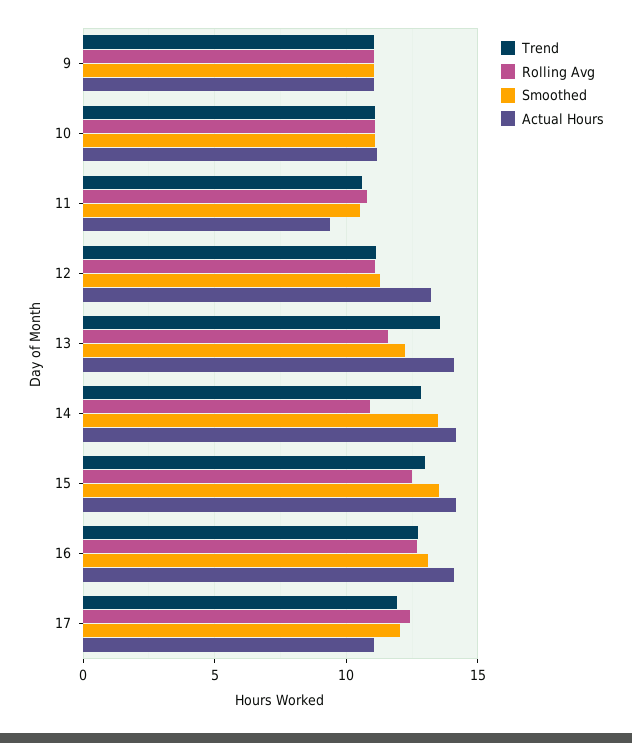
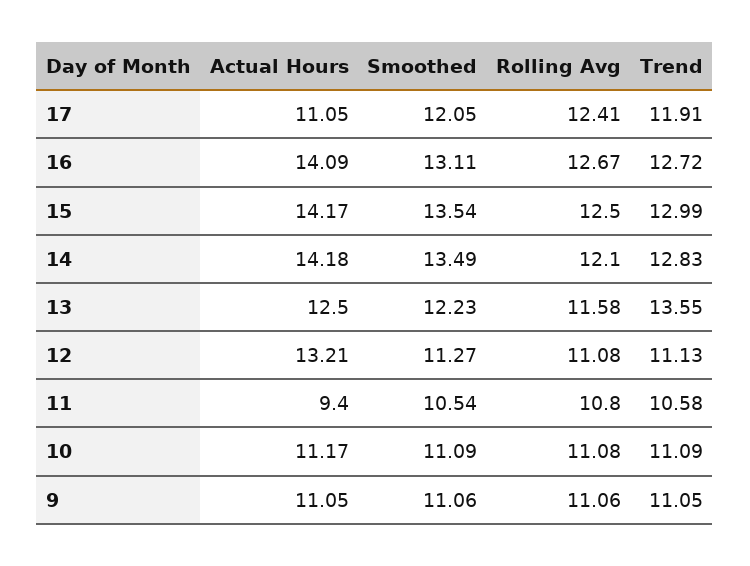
Actual Hours, 13: 14 -> 12.5
Rolling Avg, 14: 11 -> 12.1

